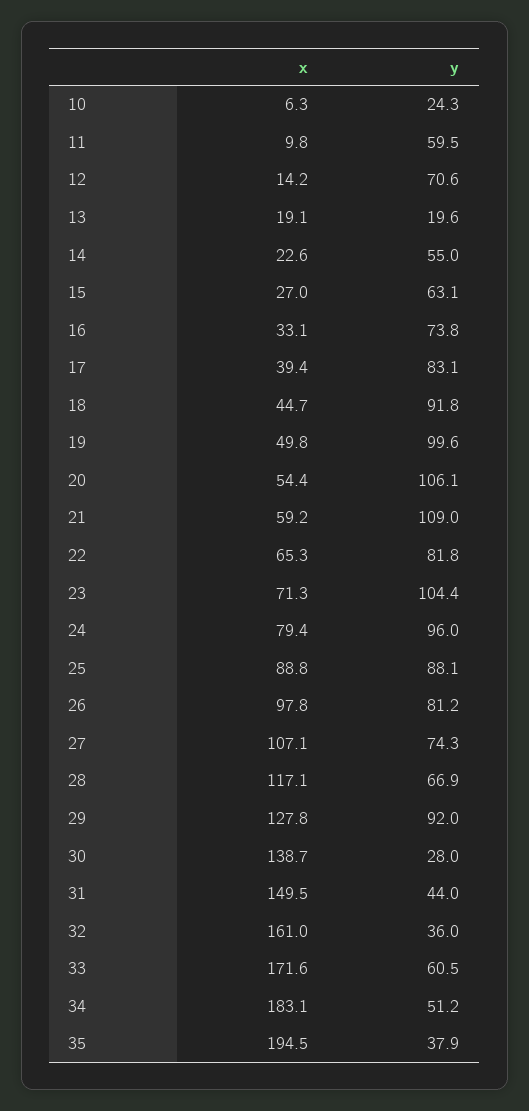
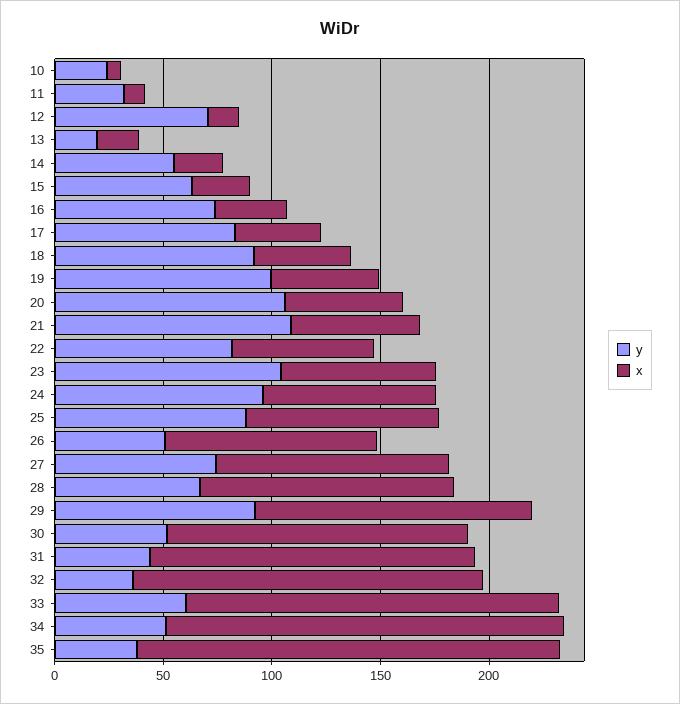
y, 11: 59.5 -> 30
y, 26: 81.2 -> 50
y, 30: 28 -> 50

